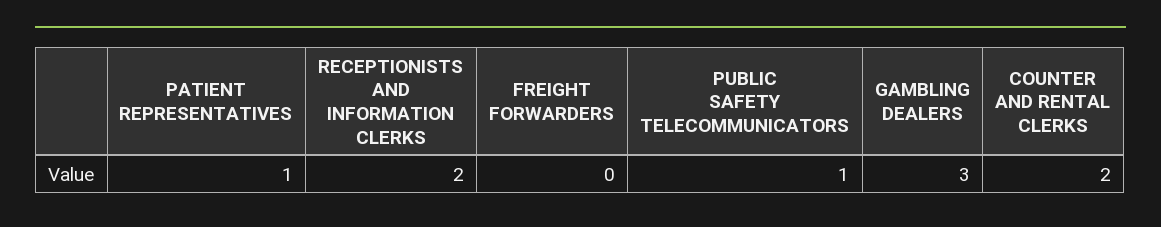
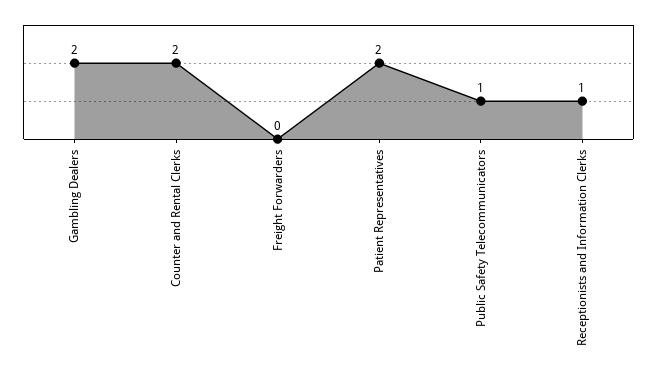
PATIENT REPRESENTATIVES: 1 -> 2
RECEPTIONISTS AND INFORMATION CLERKS: 2 -> 1
GAMBLING DEALERS: 3 -> 2

